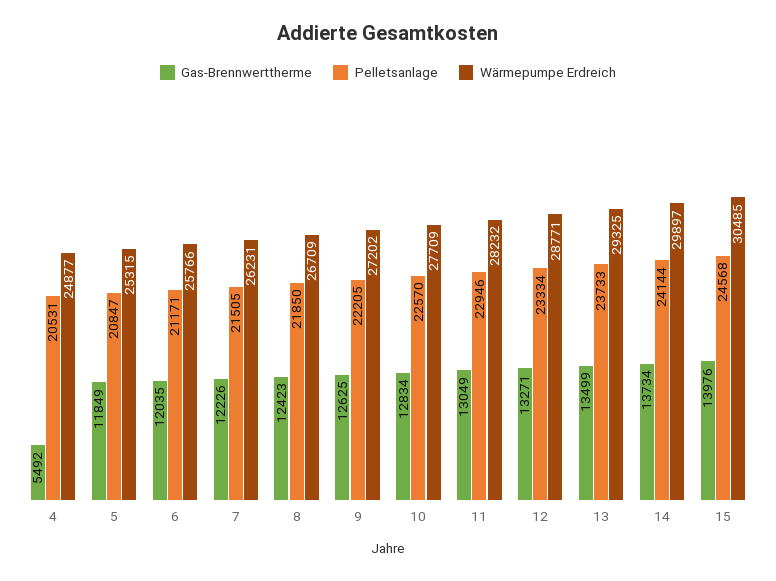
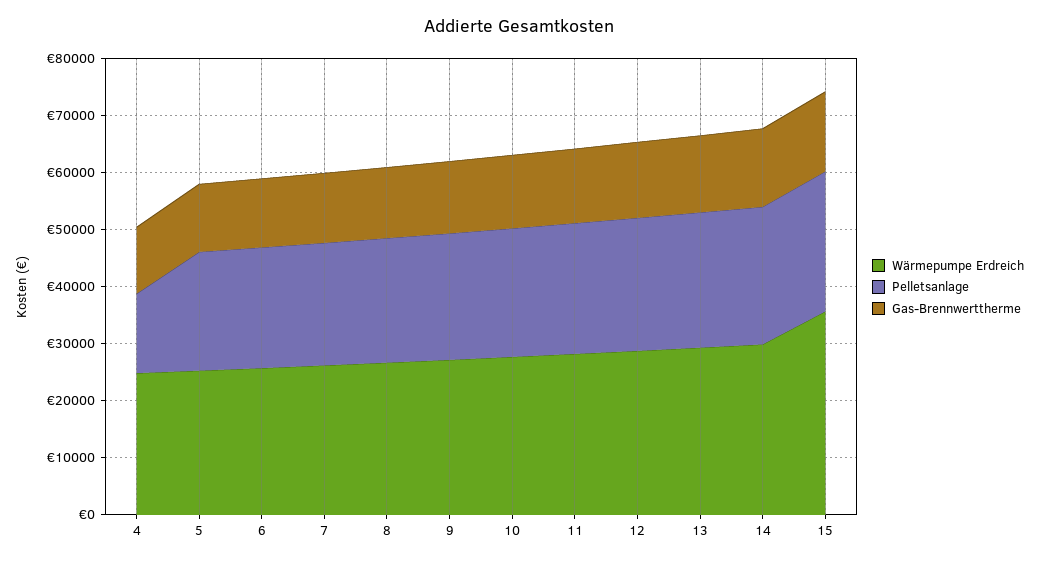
Gas-Brennwerttherme, 4: 5492 -> 12000
Pelletsanlage, 4: 20531 -> 14000
Wärmepumpe Erdreich, 15: 30485 -> 36000

